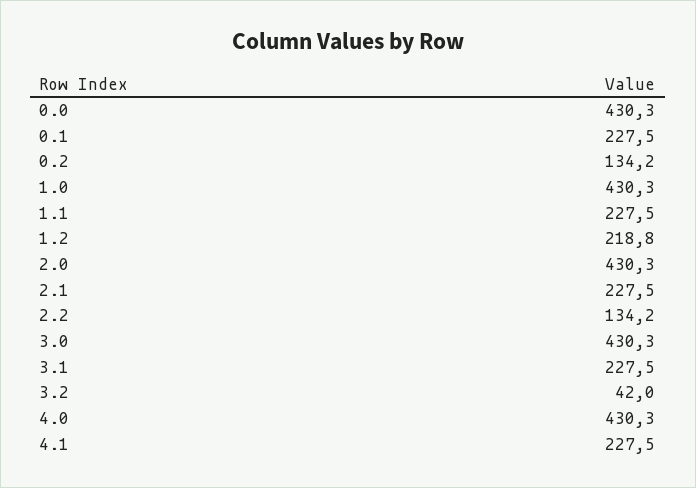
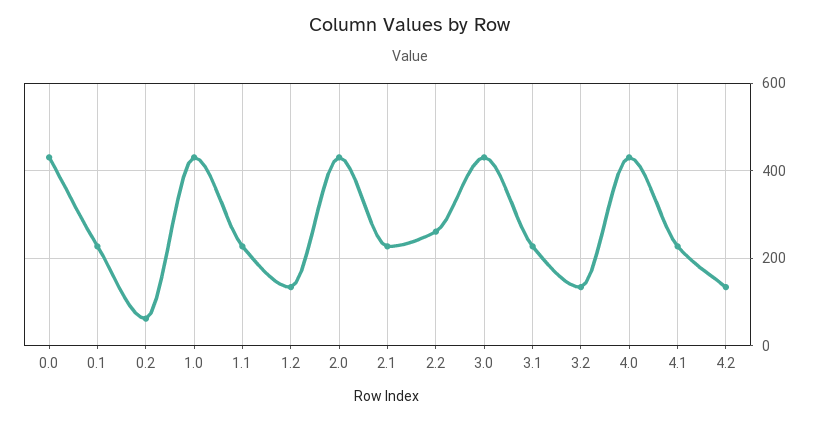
0.2: 134.2 -> 60
1.2: 218.8 -> 140
2.2: 134.2 -> 260
3.2: 42 -> 140
4.2: none -> 140

